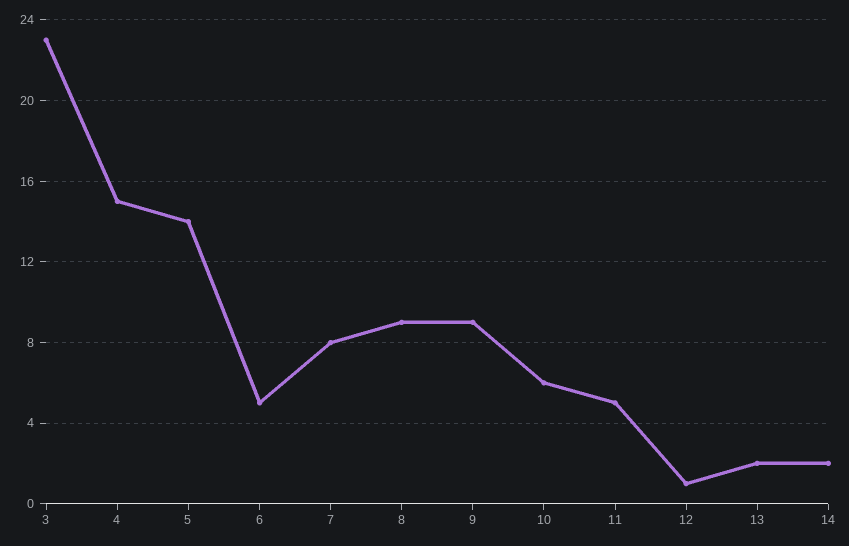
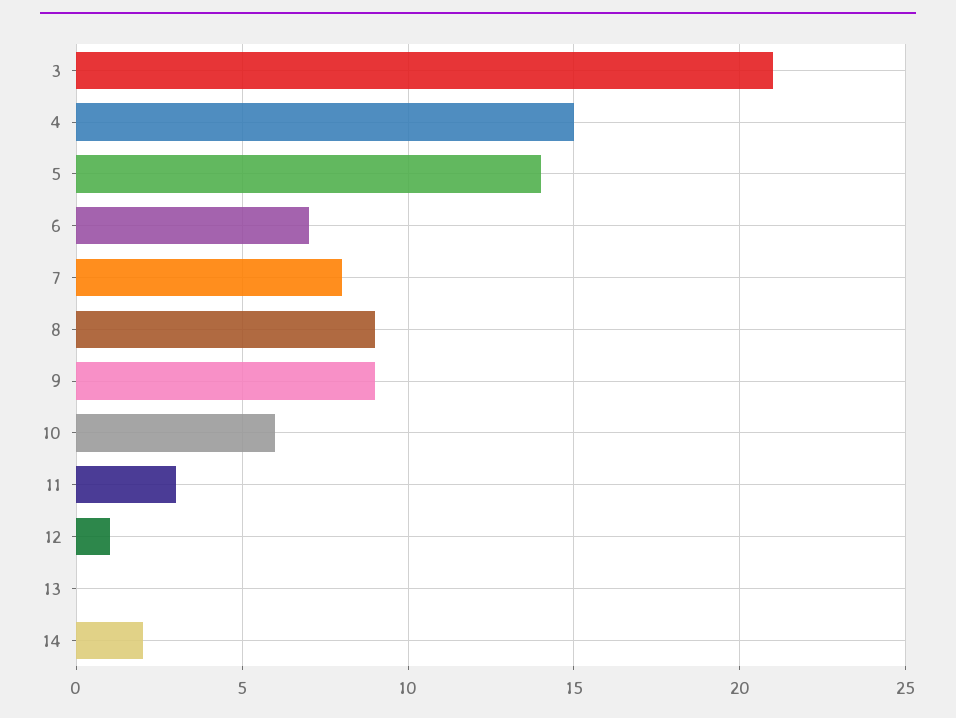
3: 23 -> 21
6: 5 -> 7
11: 5 -> 3
13: 2 -> 0

